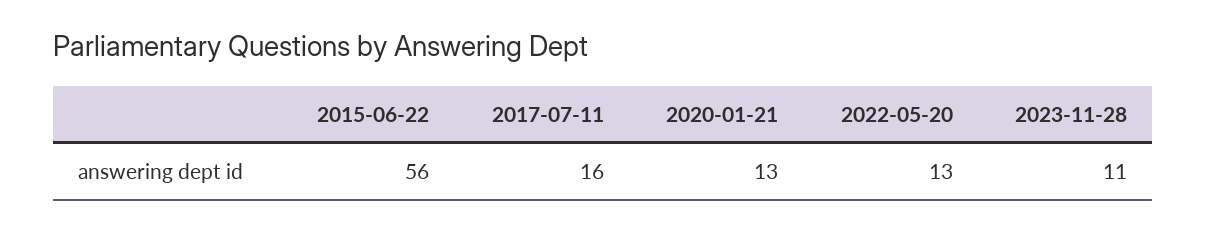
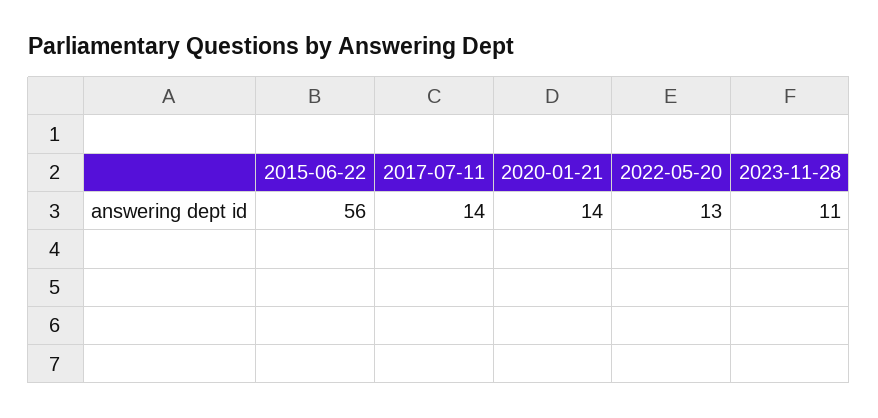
2017-07-11: 16 -> 14
2020-01-21: 13 -> 14

